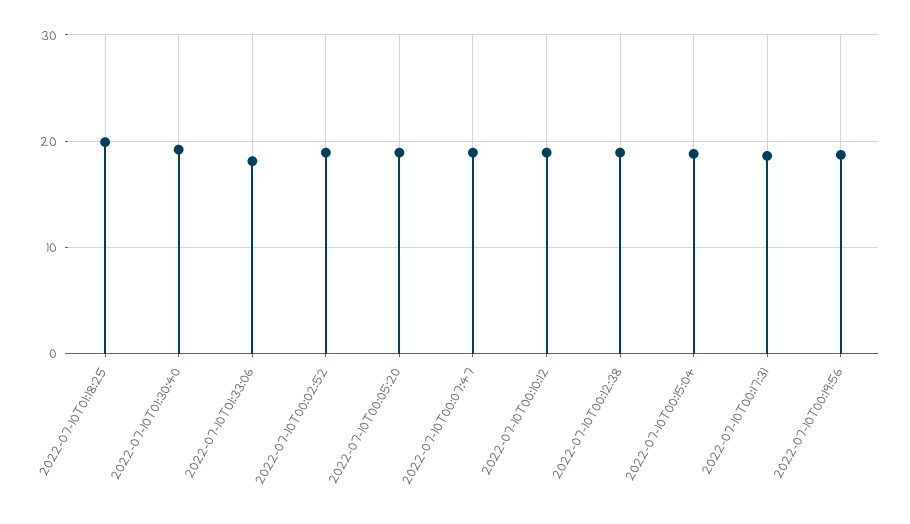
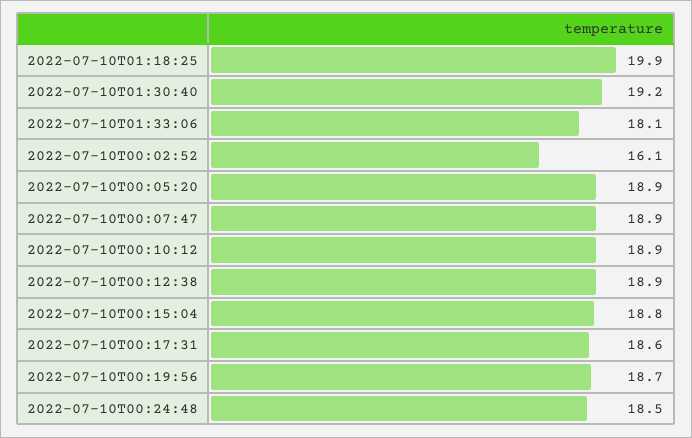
2022-07-10T00:02:52: 19 -> 16.1
2022-07-10T00:24:48: none -> 18.5

